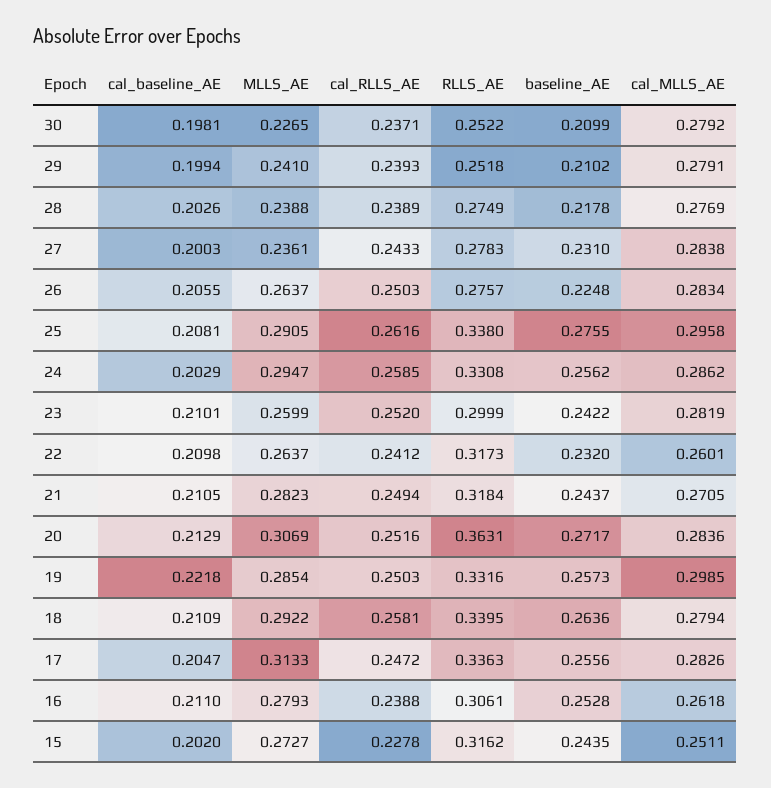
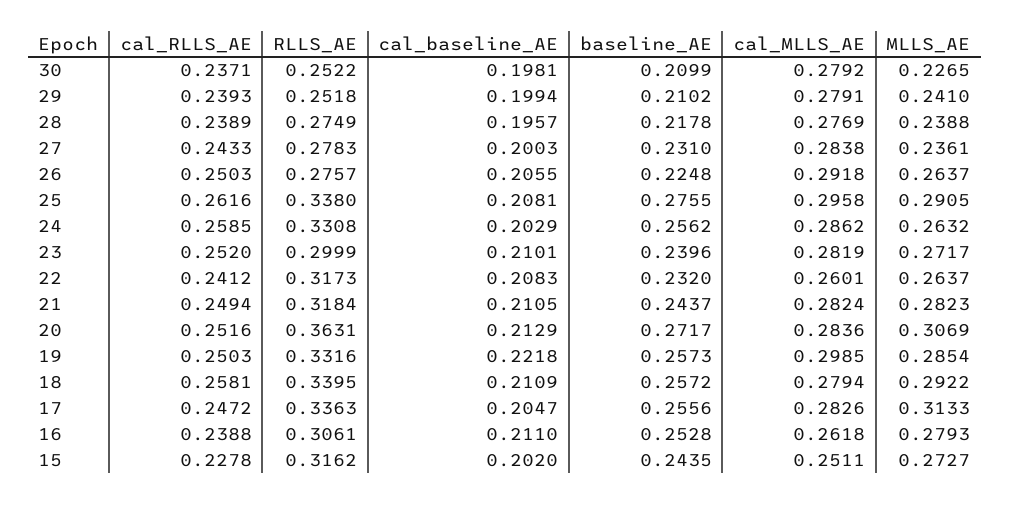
cal_baseline_AE, 28: 0.2026 -> 0.1957
cal_MLLS_AE, 26: 0.2834 -> 0.2918
MLLS_AE, 24: 0.2947 -> 0.2632
MLLS_AE, 23: 0.2599 -> 0.2717
baseline_AE, 23: 0.2422 -> 0.2396
cal_baseline_AE, 22: 0.2098 -> 0.2083
cal_MLLS_AE, 21: 0.2705 -> 0.2824
baseline_AE, 18: 0.2636 -> 0.2572

